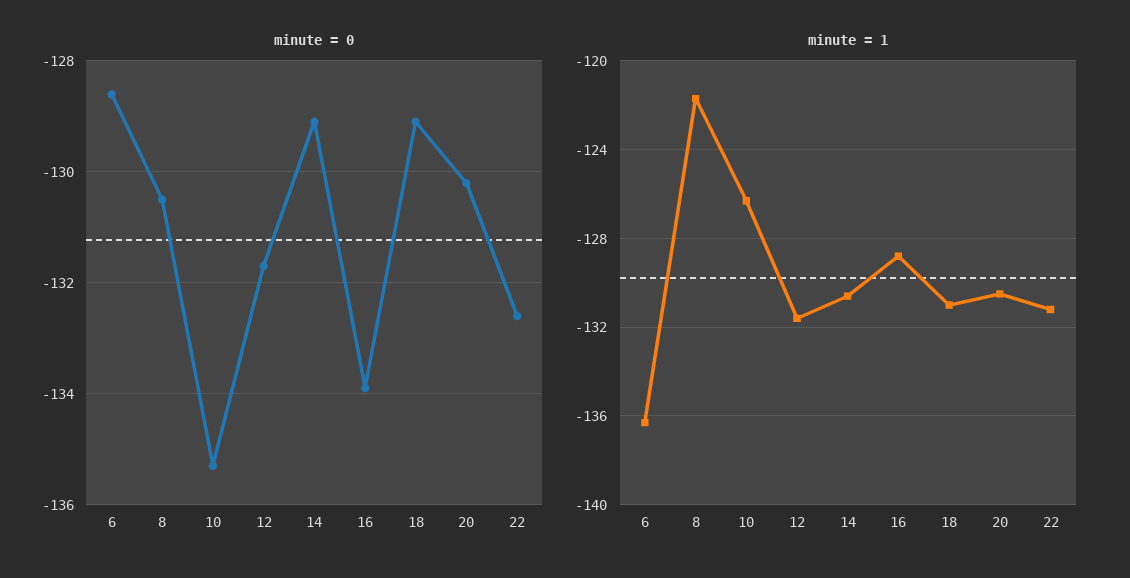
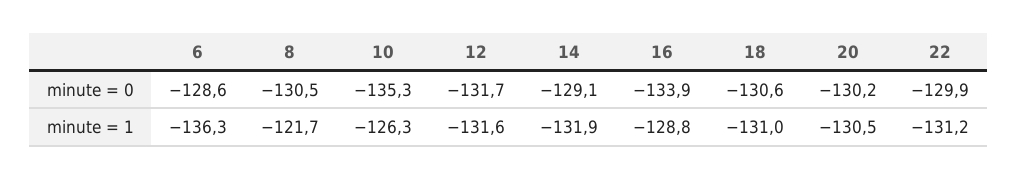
minute = 0, 18: -129 -> -130.6
minute = 0, 22: -132.5 -> -129.9
minute = 1, 14: -130.5 -> -131.9

